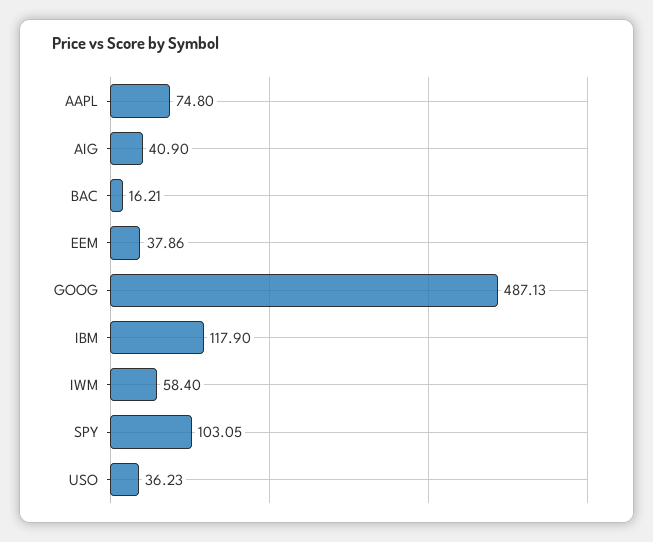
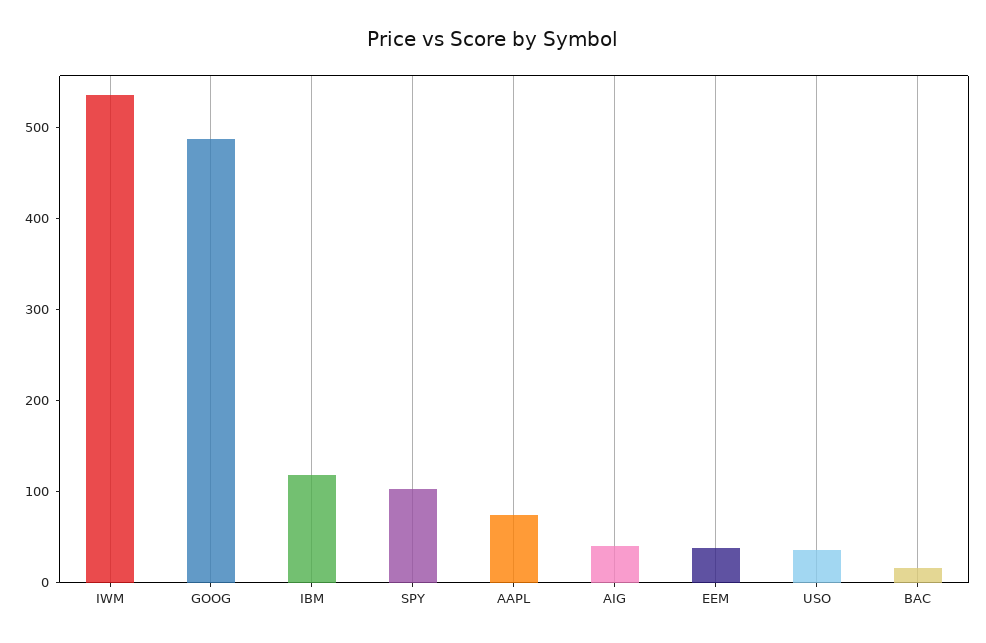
IWM: 58.4 -> 540

